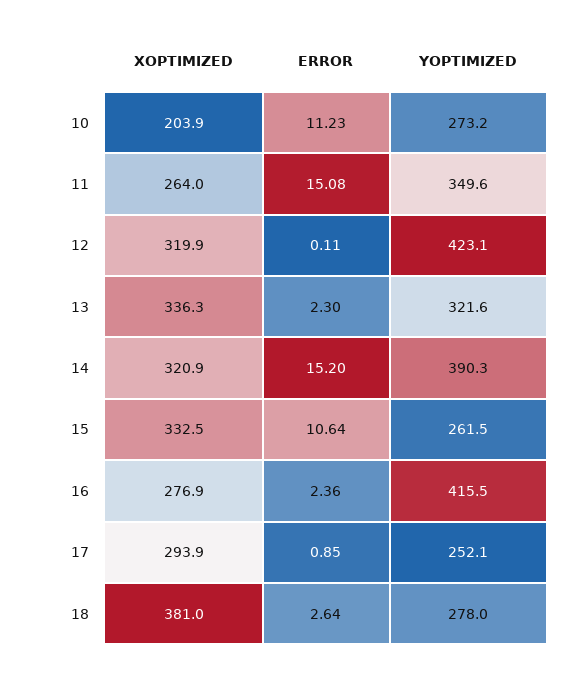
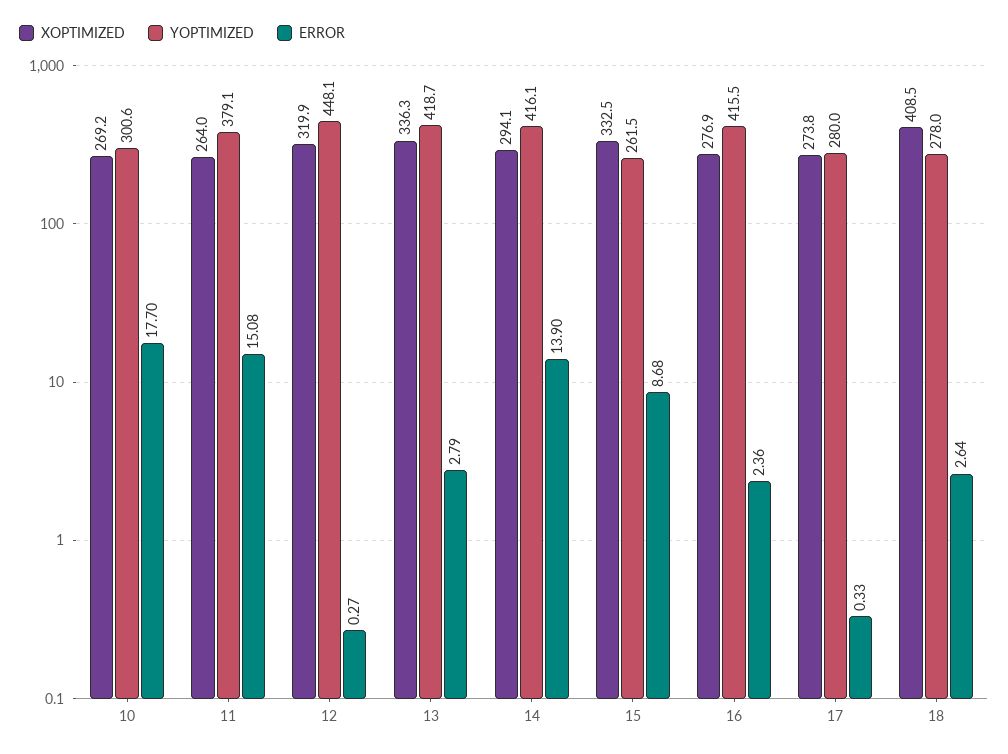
XOPTIMIZED, 10: 203.9 -> 269.2
ERROR, 10: 11.23 -> 17.7
YOPTIMIZED, 10: 273.2 -> 300.6
YOPTIMIZED, 11: 349.6 -> 379.1
ERROR, 12: 0.11 -> 0.27
YOPTIMIZED, 12: 423.1 -> 448.1
ERROR, 13: 2.3 -> 2.79
YOPTIMIZED, 13: 321.6 -> 418.7
XOPTIMIZED, 14: 320.9 -> 294.1
ERROR, 14: 15.2 -> 13.9
YOPTIMIZED, 14: 390.3 -> 416.1
ERROR, 15: 10.64 -> 8.68
XOPTIMIZED, 17: 293.9 -> 273.8
ERROR, 17: 0.85 -> 0.33
YOPTIMIZED, 17: 252.1 -> 280
XOPTIMIZED, 18: 381 -> 408.5

